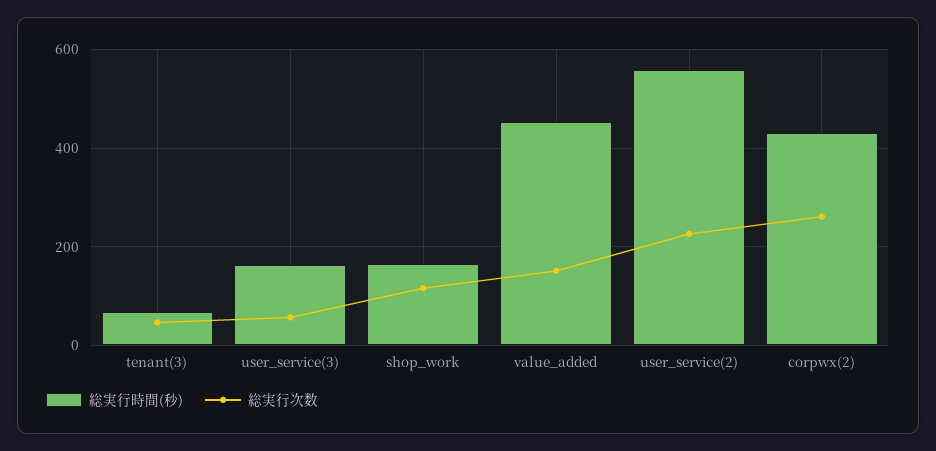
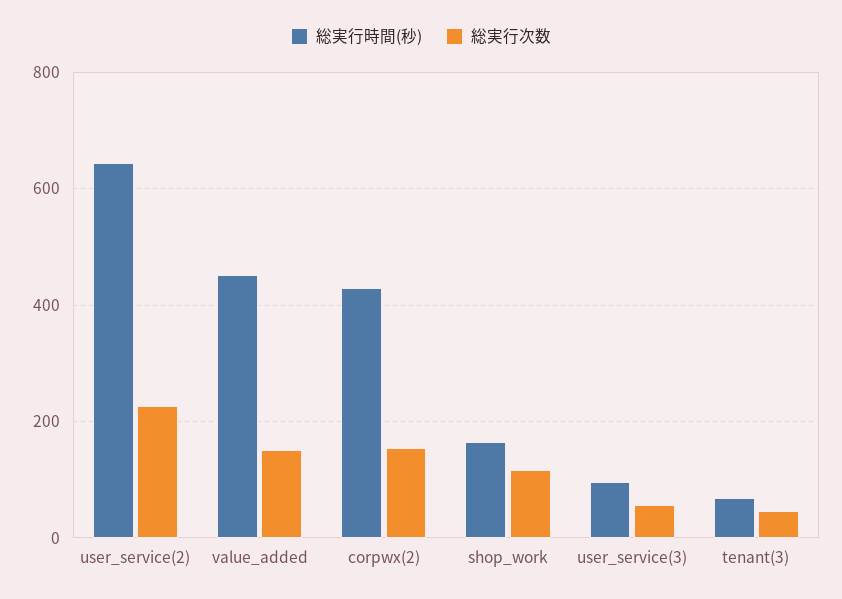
総実行時間(秒), user_service(3): 160 -> 100
総実行時間(秒), user_service(2): 560 -> 640
総実行次数, corpwx(2): 260 -> 160

